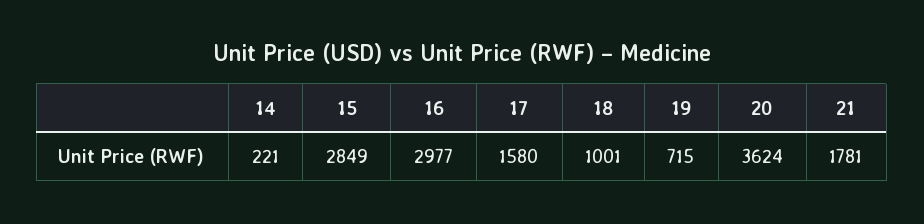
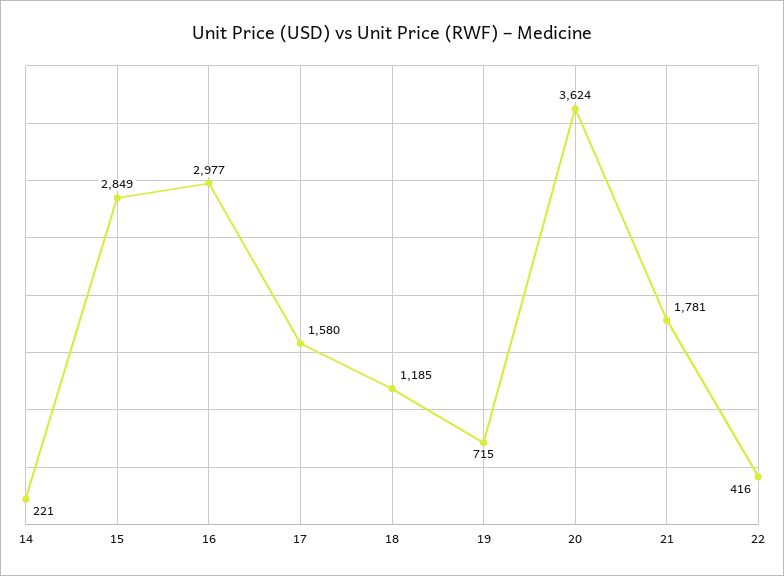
18: 1001 -> 1185
22: none -> 416

